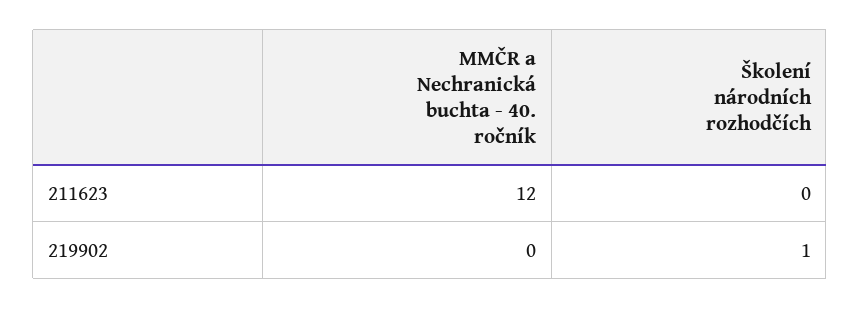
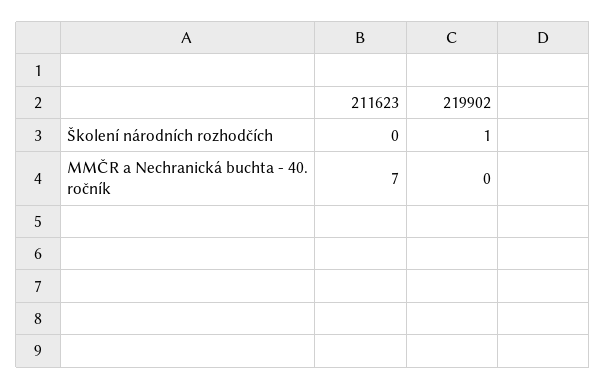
MMČR a Nechranická buchta - 40. ročník, 211623: 12 -> 7

